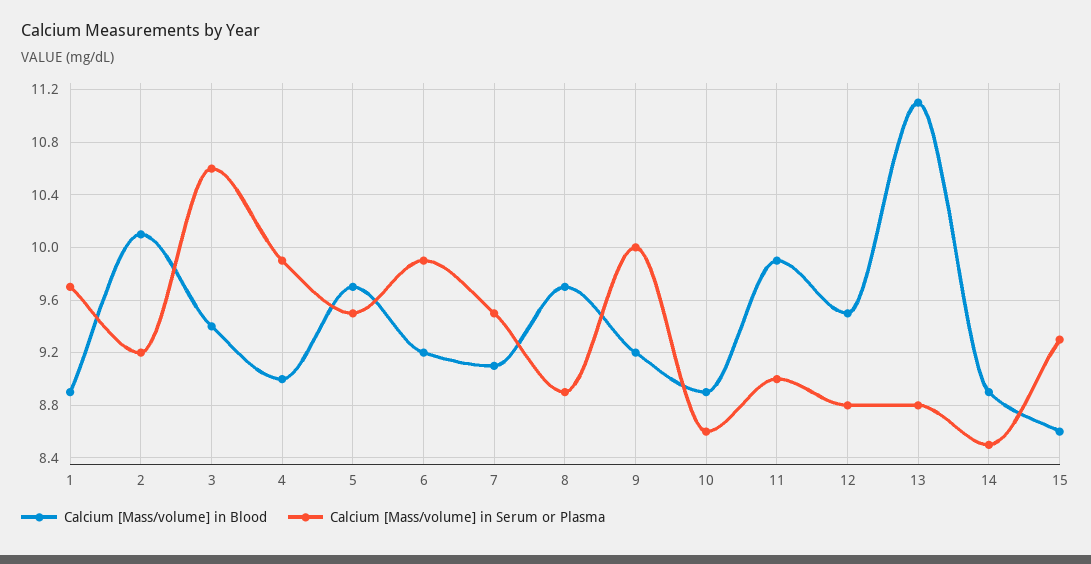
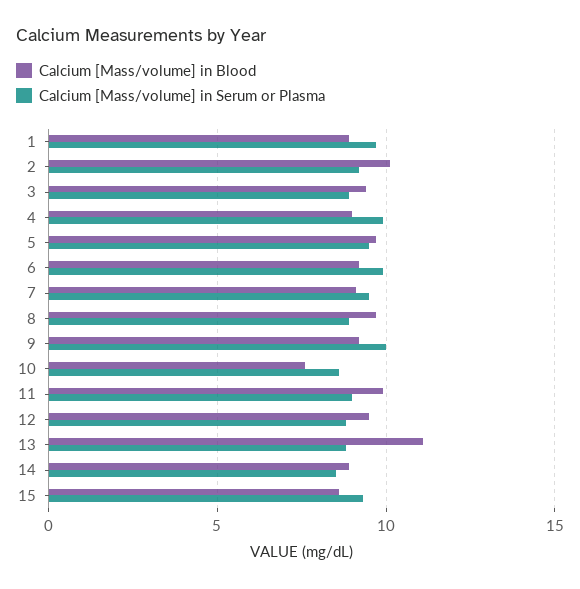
Calcium [Mass/volume] in Serum or Plasma, 3: 10.6 -> 9
Calcium [Mass/volume] in Blood, 10: 8.9 -> 7.5

